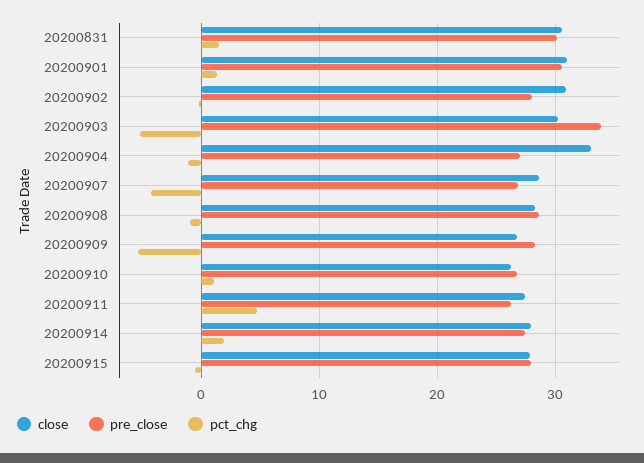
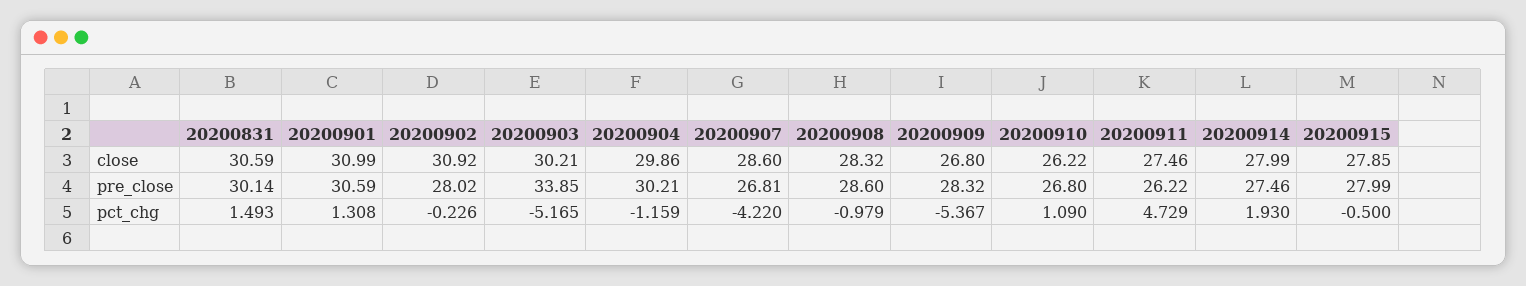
close, 20200904: 33 -> 29.86
pre_close, 20200904: 27 -> 30.21

